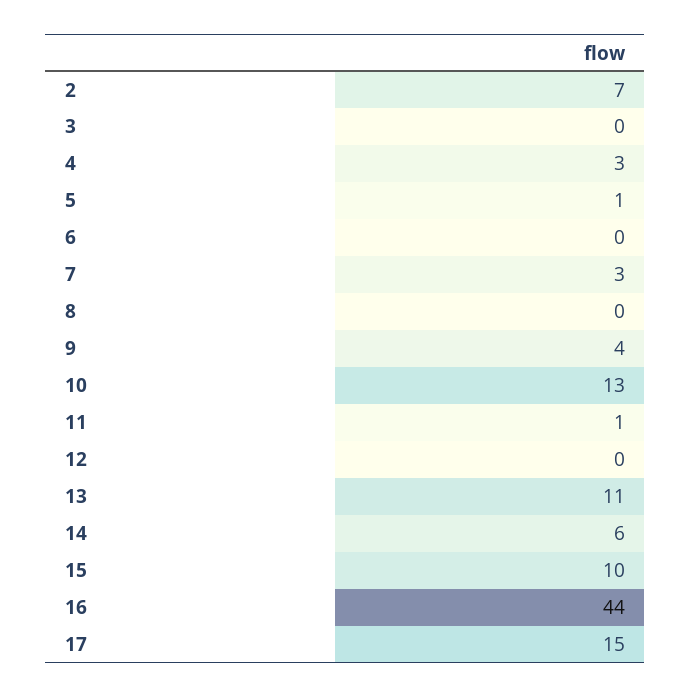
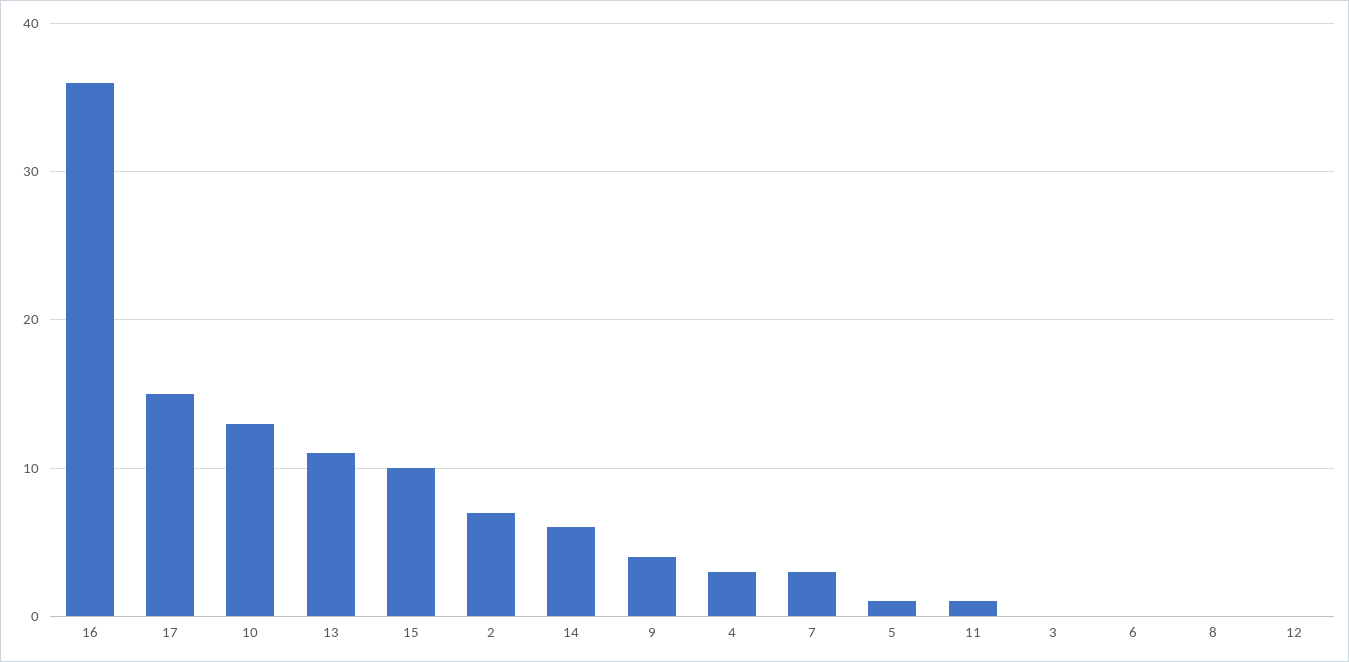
16: 44 -> 36

